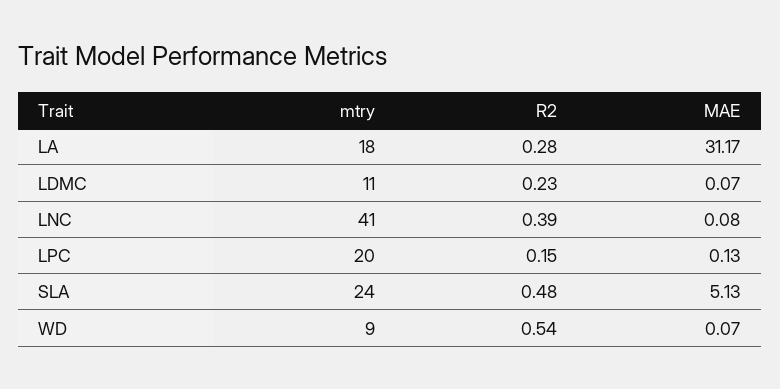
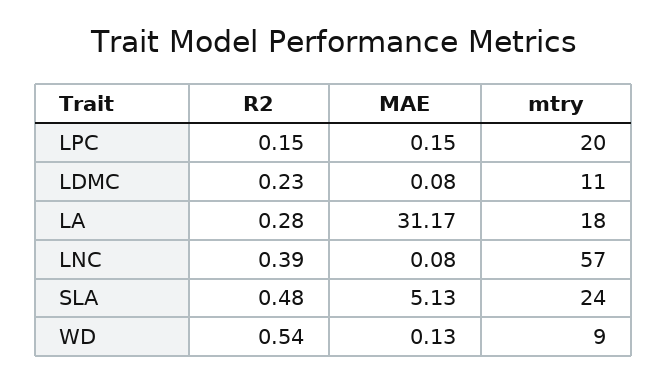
MAE, LDMC: 0.07 -> 0.08
mtry, LNC: 41 -> 57
MAE, LPC: 0.13 -> 0.15
MAE, WD: 0.07 -> 0.13

